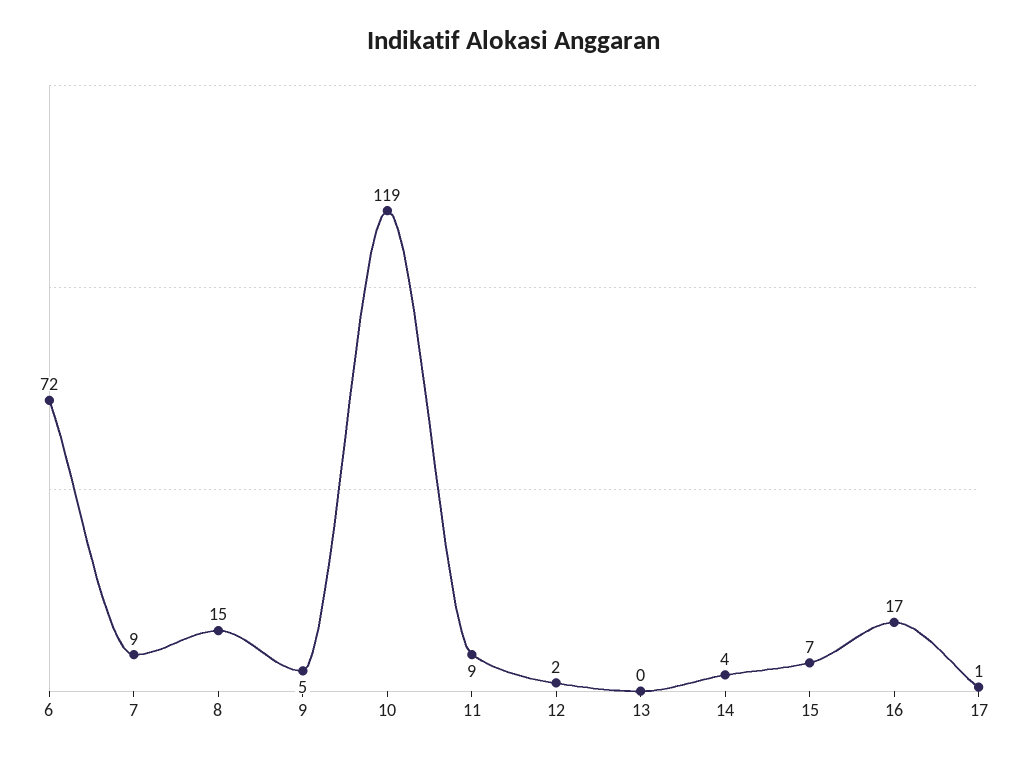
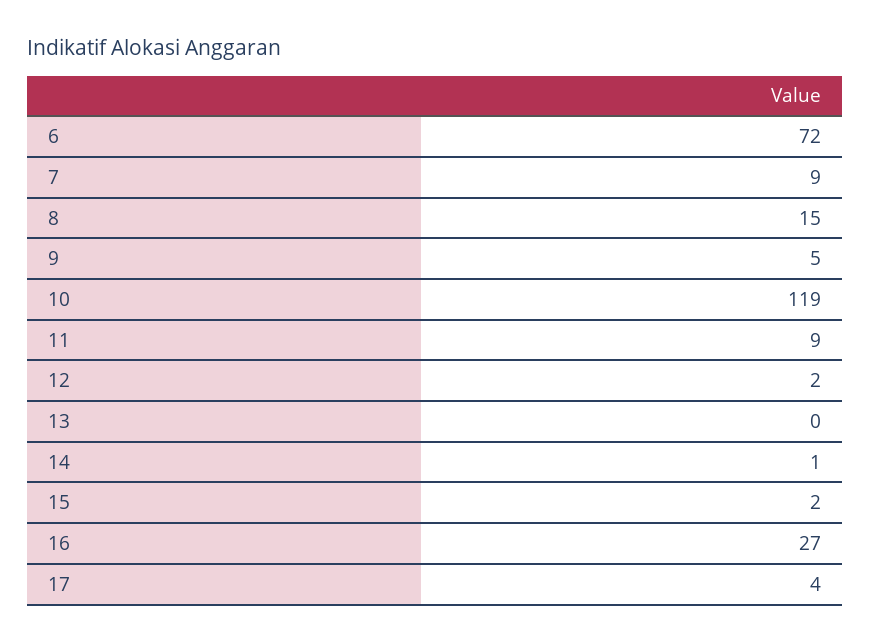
14: 4 -> 1
15: 7 -> 2
16: 17 -> 27
17: 1 -> 4

